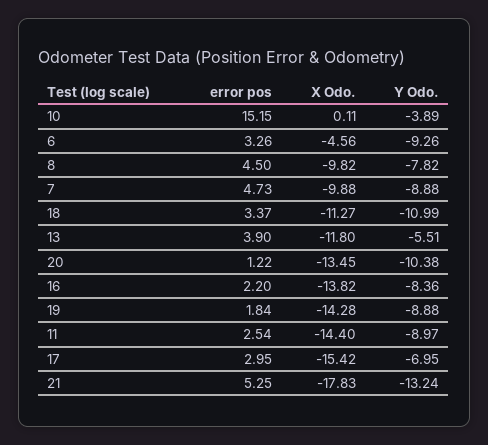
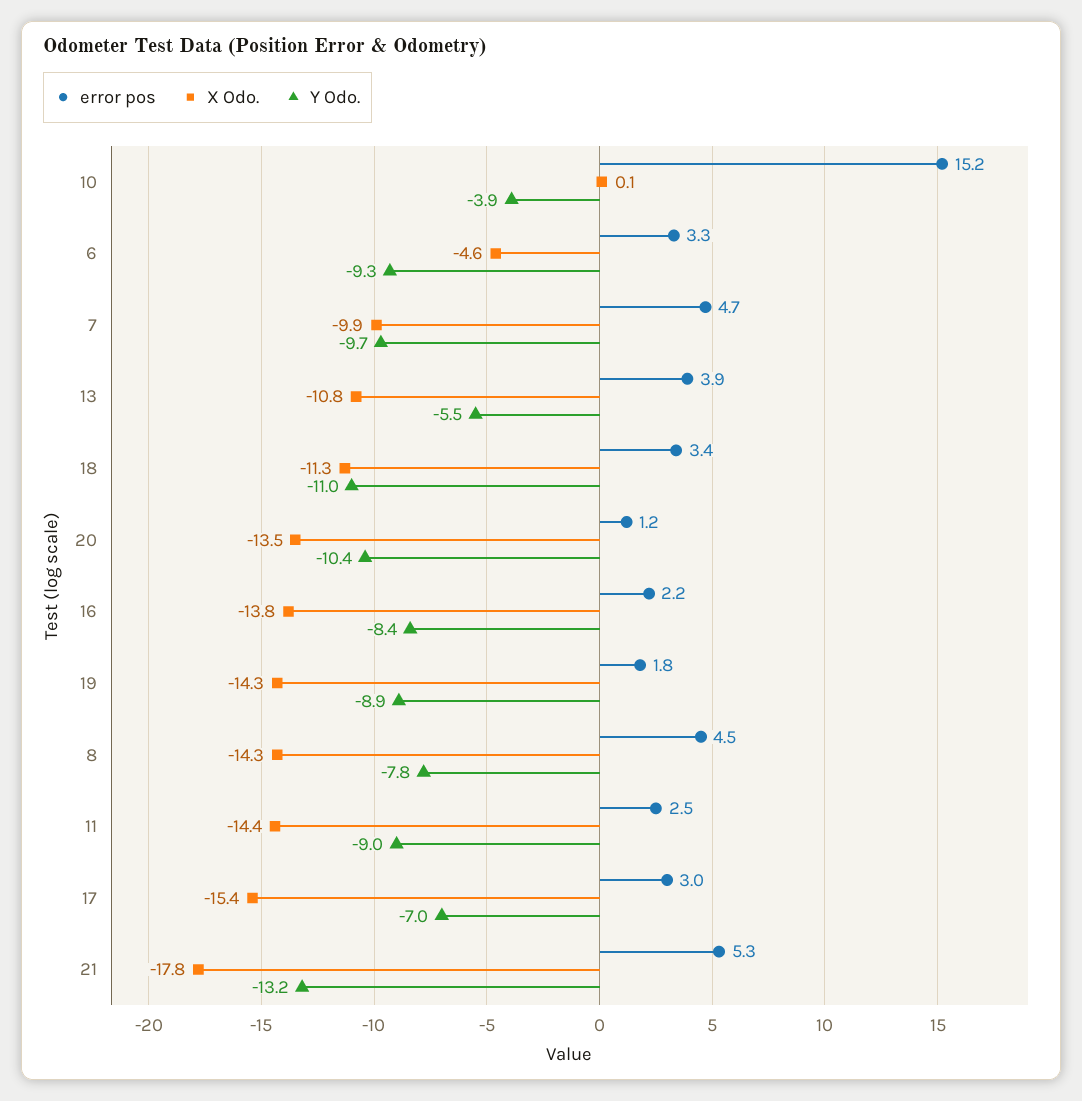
X Odo., 8: -9.82 -> -14.3
Y Odo., 7: -8.88 -> -9.7
X Odo., 13: -11.8 -> -10.8

